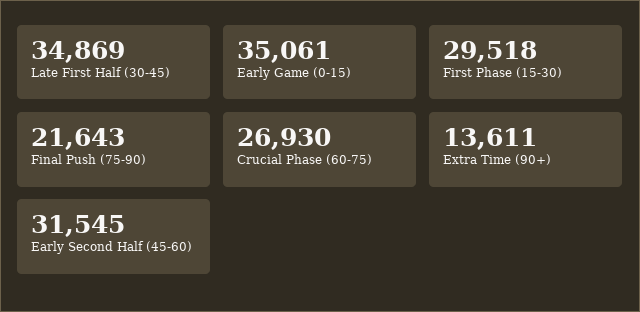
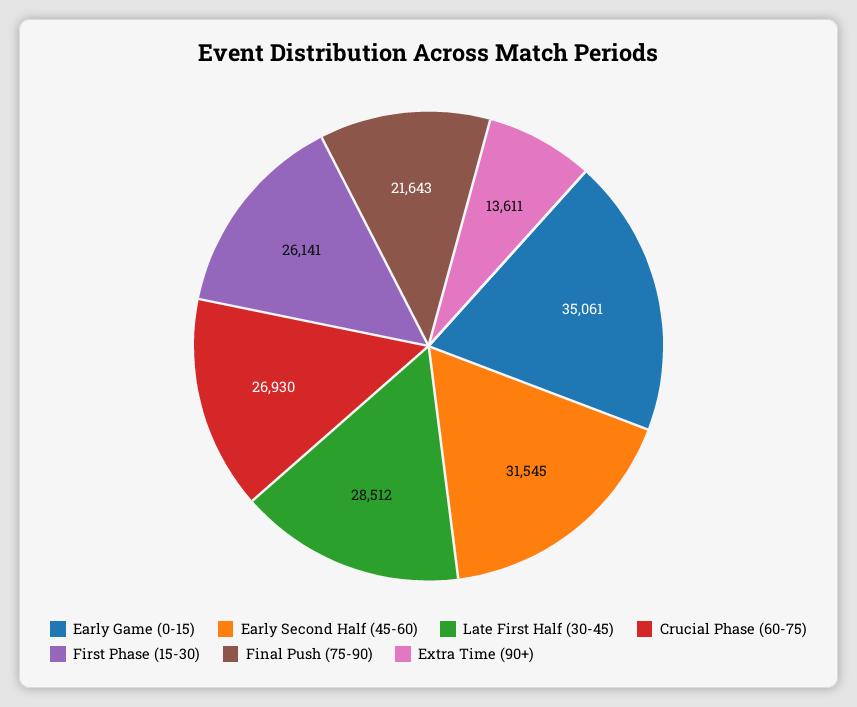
Late First Half (30-45): 34869 -> 28512
First Phase (15-30): 29518 -> 26141

